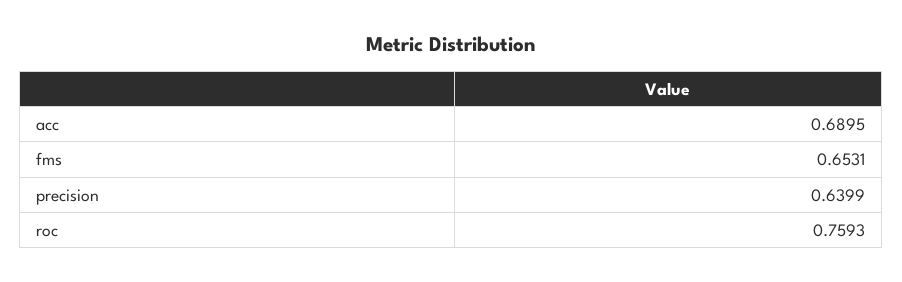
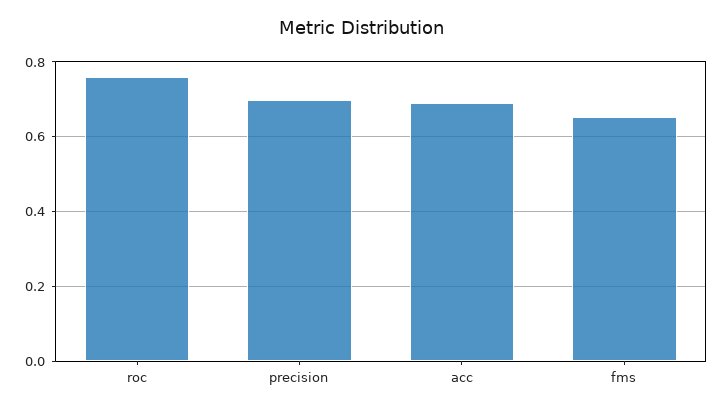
precision: 0.6399 -> 0.7

